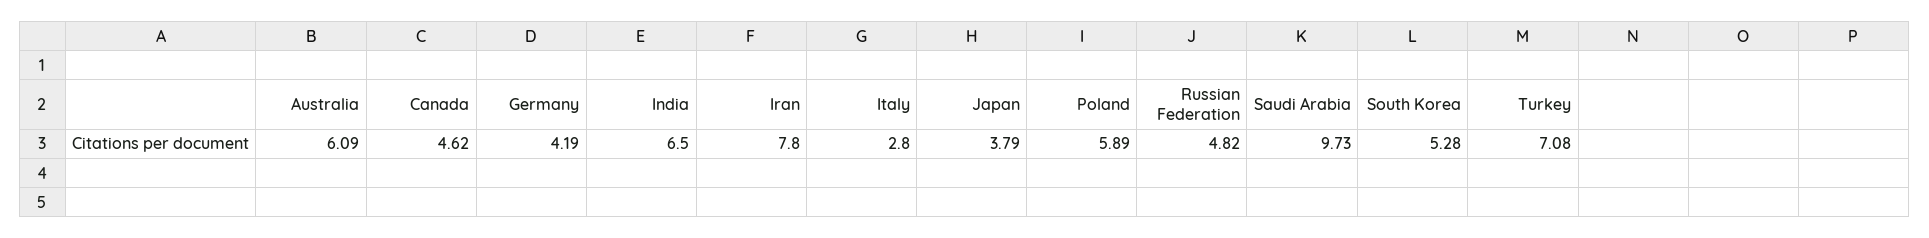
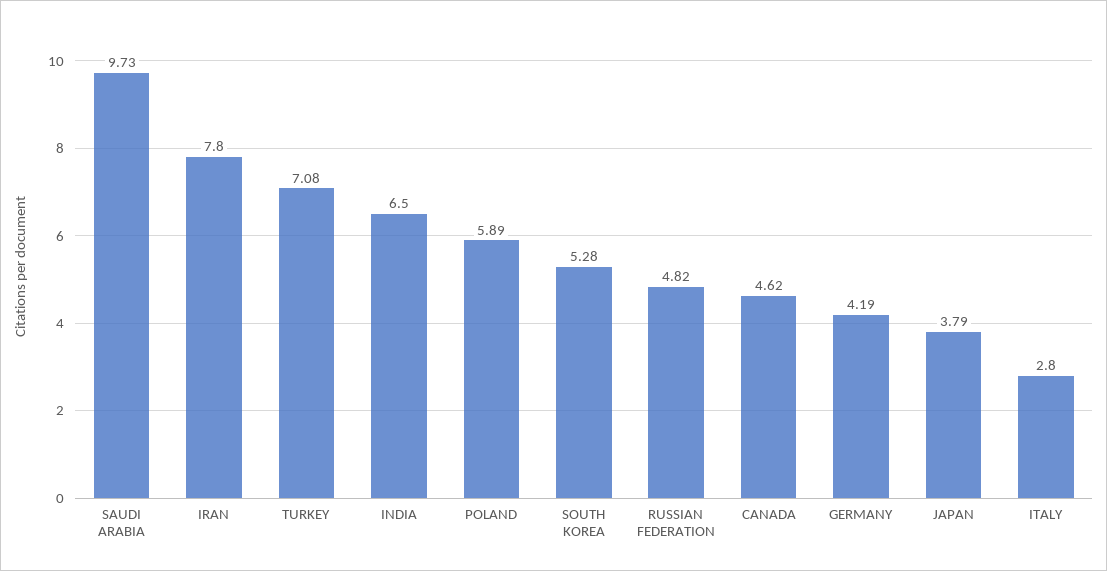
Australia: 6.09 -> none

